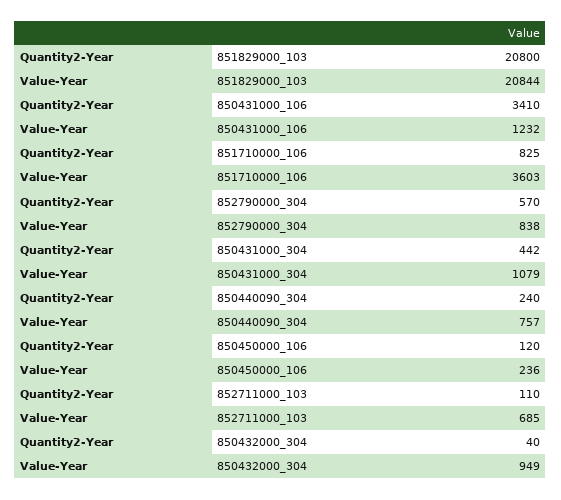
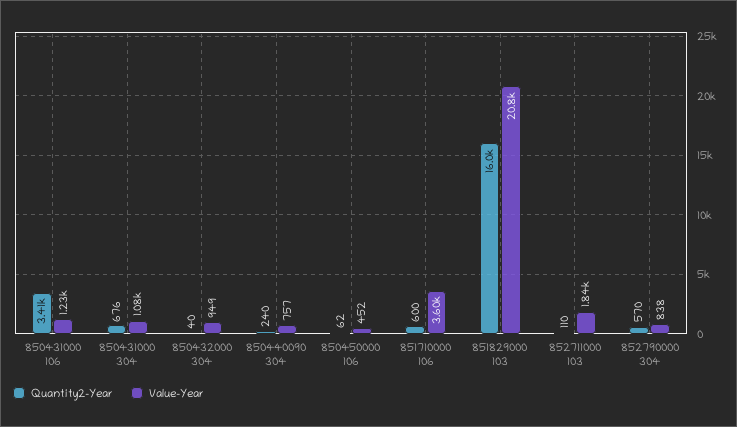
Quantity2-Year, 851829000_103: 20800 -> 16000
Quantity2-Year, 851710000_106: 825 -> 600
Quantity2-Year, 850431000_304: 442 -> 676
Quantity2-Year, 850450000_106: 120 -> 62
Value-Year, 850450000_106: 236 -> 452
Value-Year, 852711000_103: 685 -> 1840

